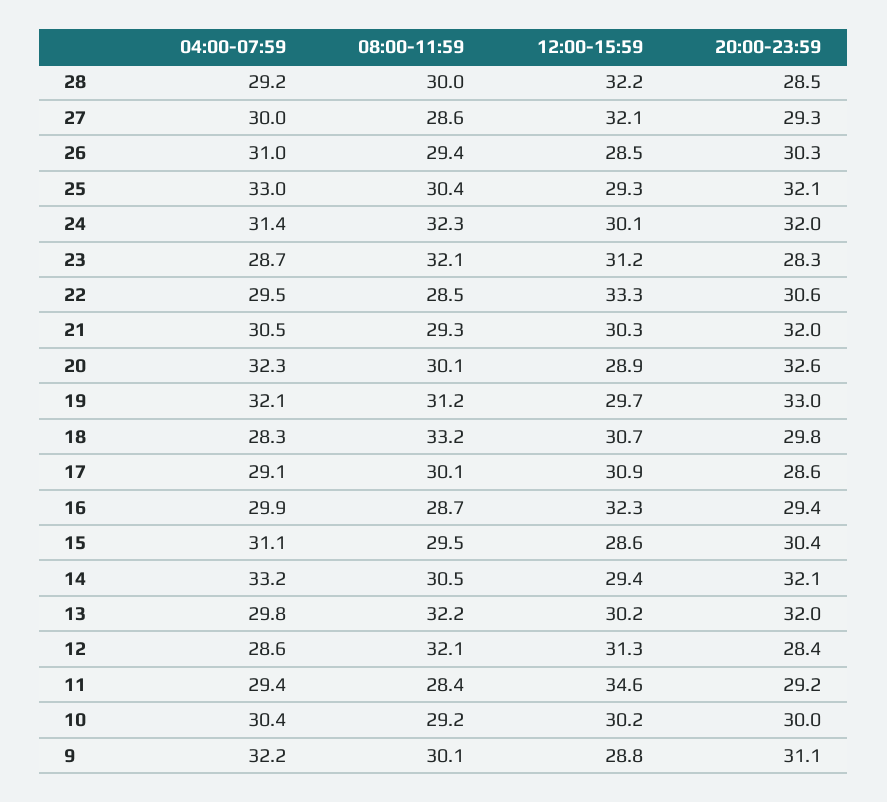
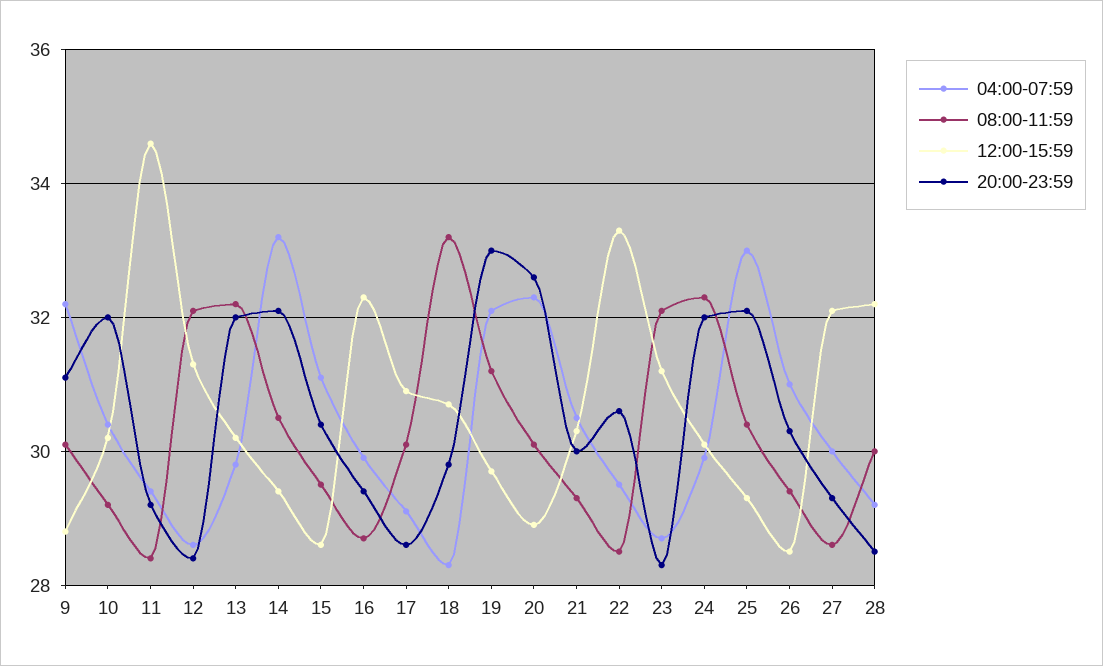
04:00-07:59, 24: 31.4 -> 30
20:00-23:59, 21: 32 -> 30
20:00-23:59, 10: 30 -> 32

